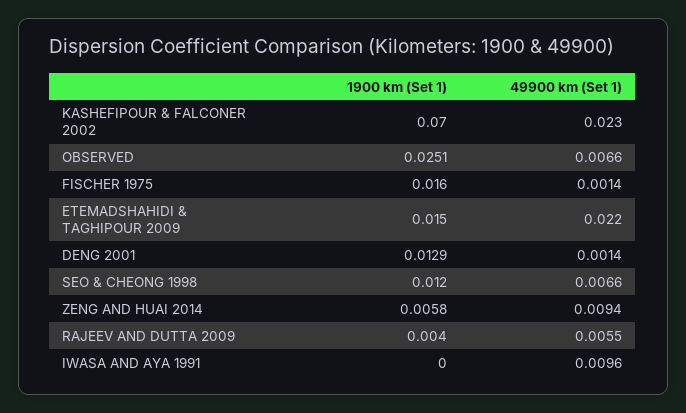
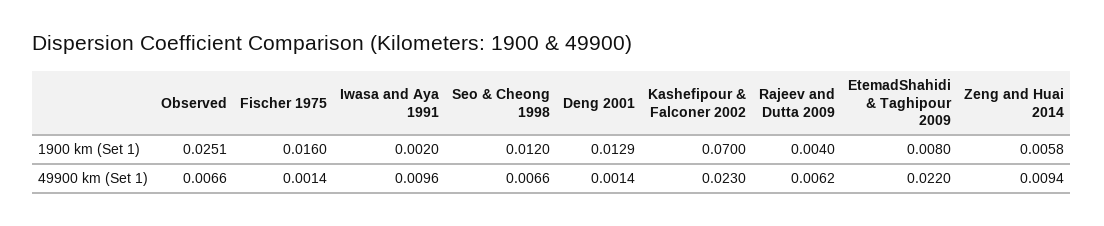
1900 km (Set 1), ETEMADSHAHIDI & TAGHIPOUR 2009: 0.015 -> 0.008
49900 km (Set 1), RAJEEV AND DUTTA 2009: 0.0055 -> 0.0062
1900 km (Set 1), IWASA AND AYA 1991: 0 -> 0.002

